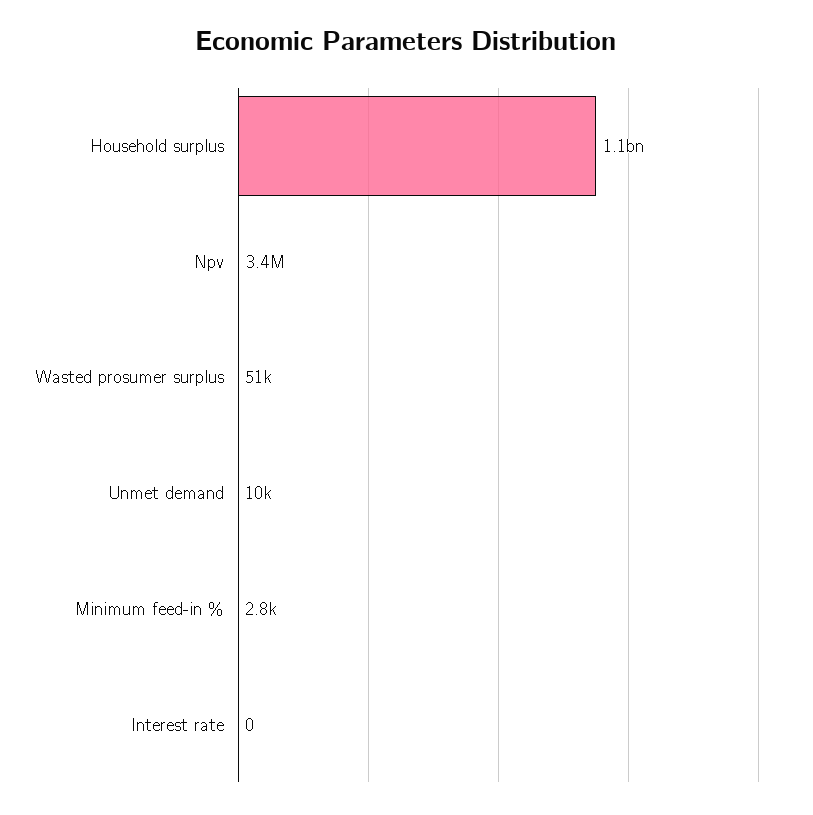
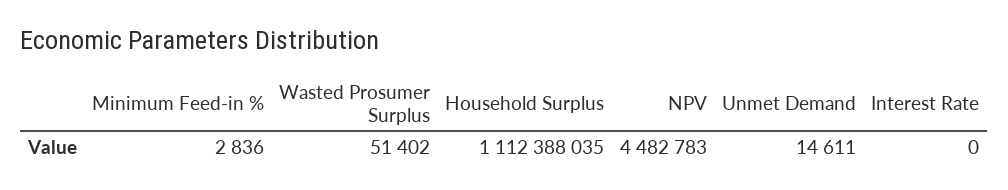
Npv: 3400000 -> 4482783
Unmet demand: 10000 -> 14611

